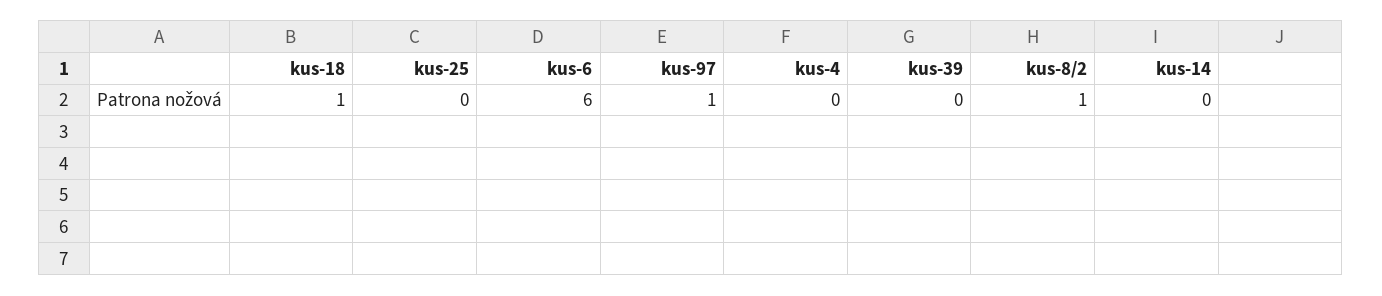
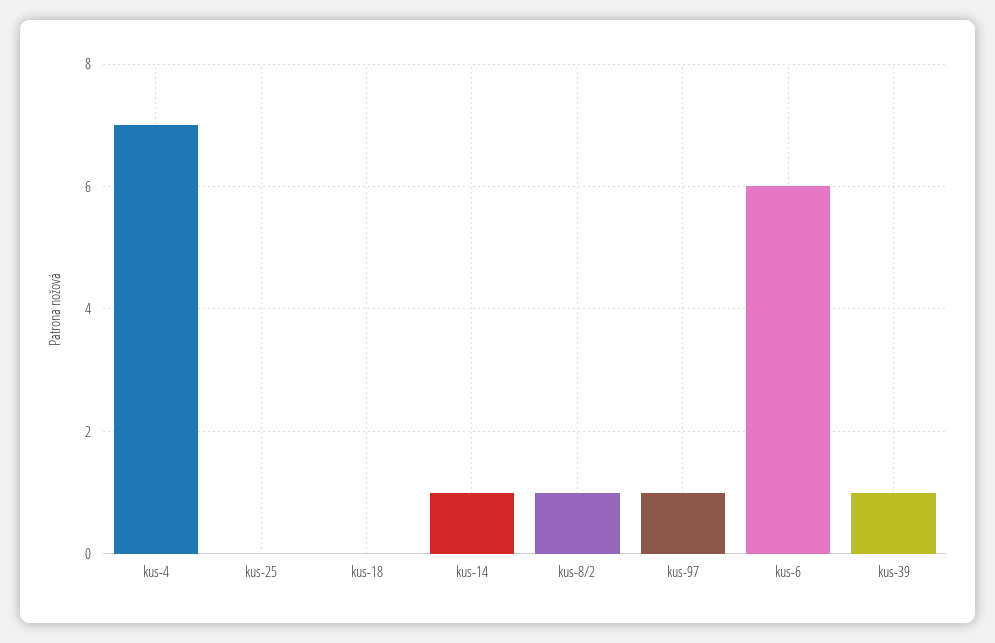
kus-18: 1 -> 0
kus-4: 0 -> 7
kus-39: 0 -> 1
kus-14: 0 -> 1

